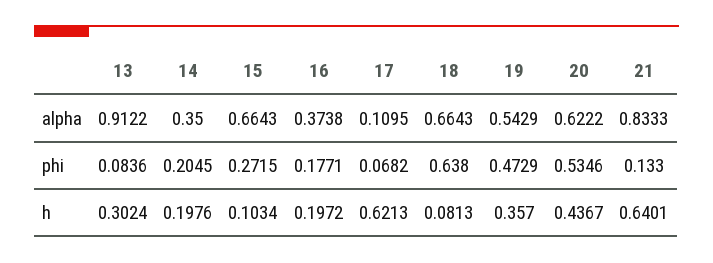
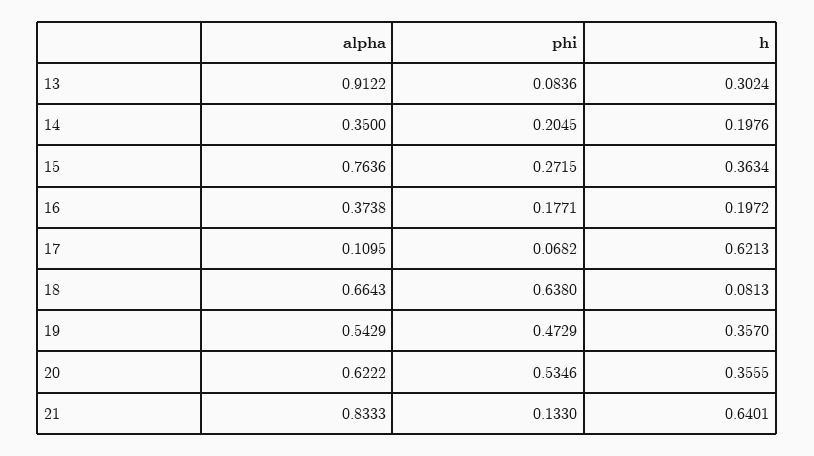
15, alpha: 0.6643 -> 0.7636
15, h: 0.1034 -> 0.3634
20, h: 0.4367 -> 0.3555

